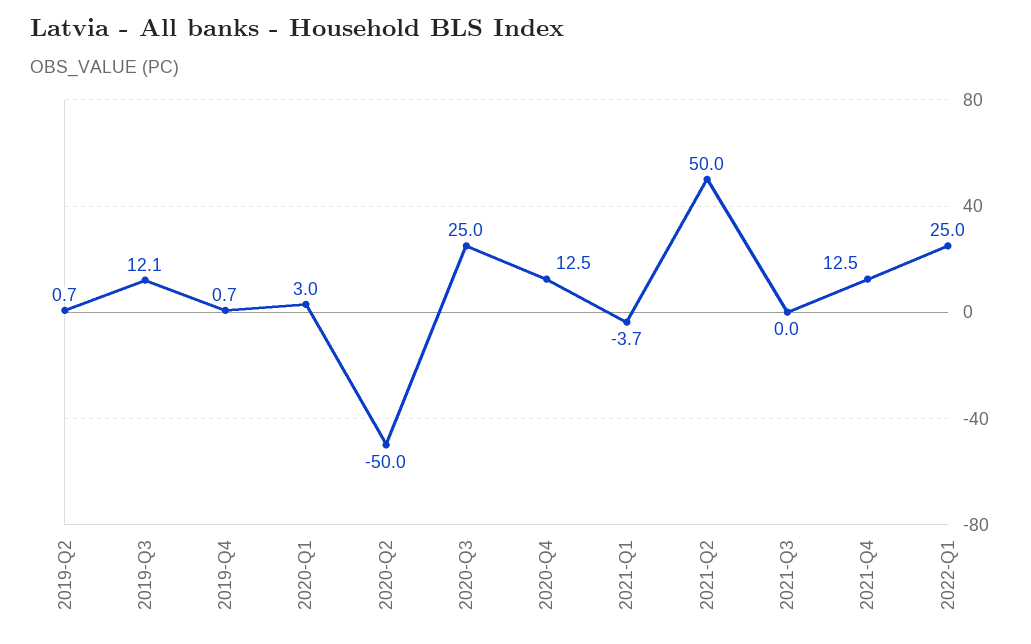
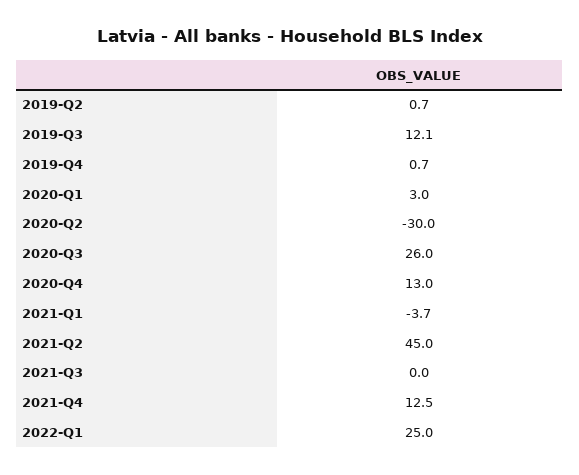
2020-Q2: -50 -> -30
2020-Q3: 25 -> 26
2020-Q4: 12.5 -> 13
2021-Q2: 50 -> 45

